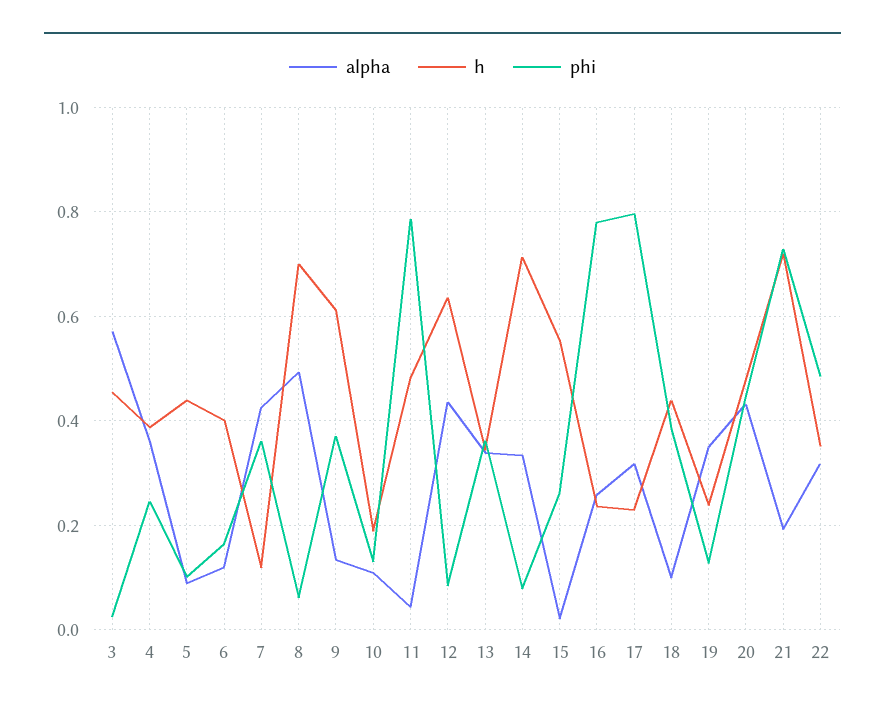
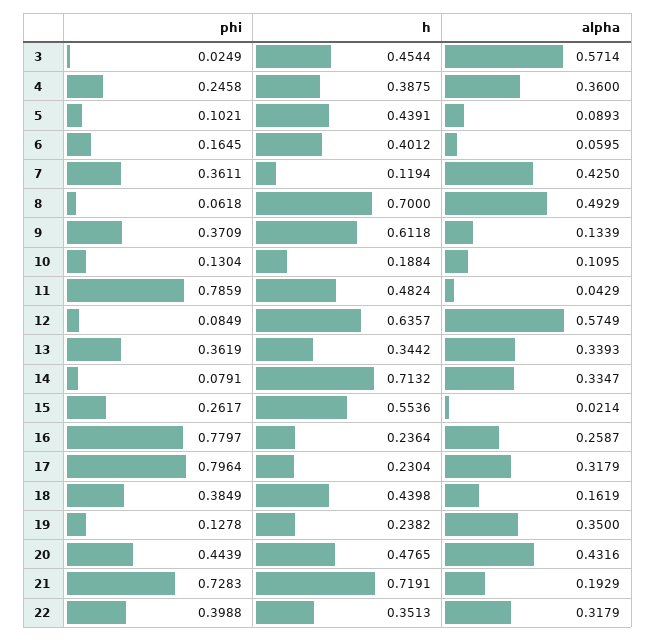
alpha, 6: 0.12 -> 0.0595
alpha, 12: 0.44 -> 0.5749
alpha, 18: 0.1 -> 0.1619
phi, 22: 0.48 -> 0.3988

